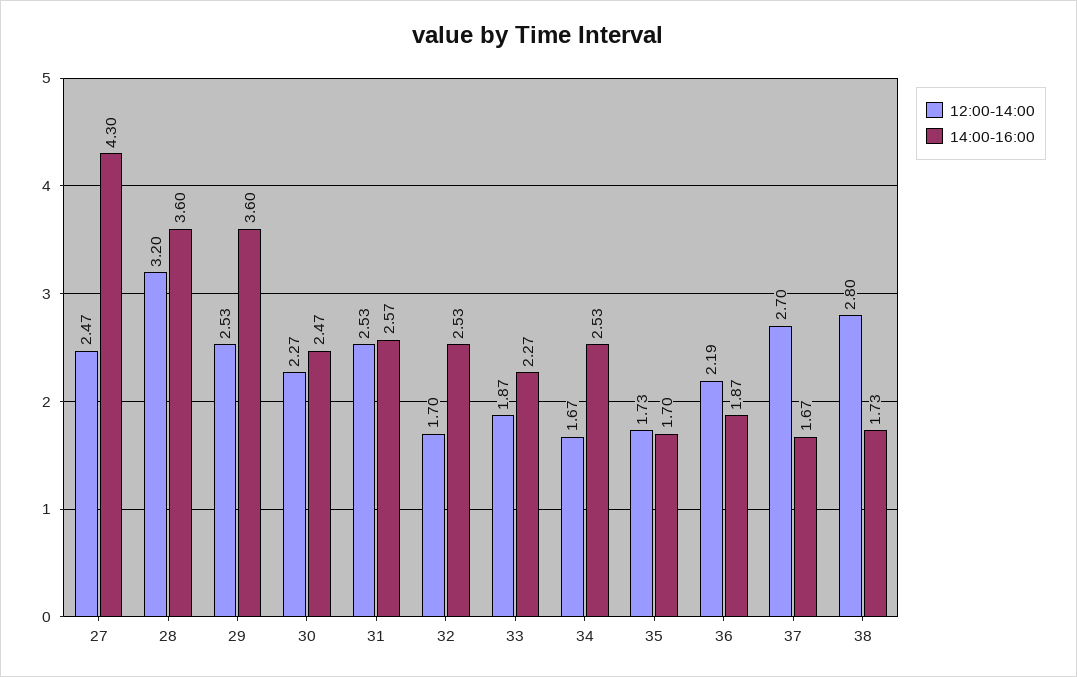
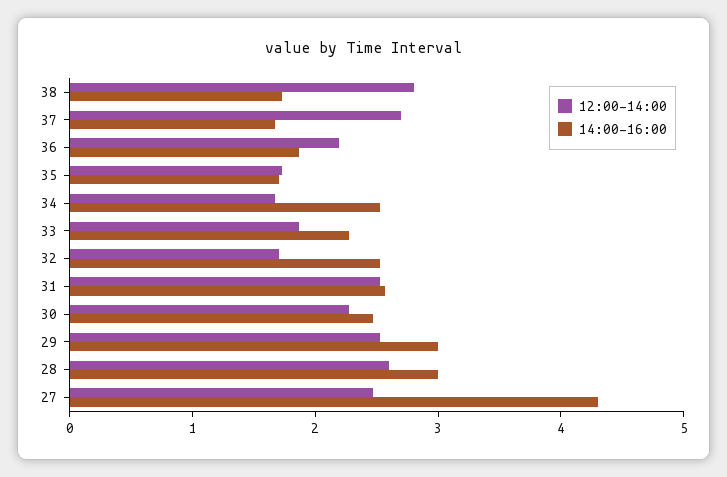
12:00-14:00, 28: 3.2 -> 2.6
14:00-16:00, 28: 3.6 -> 3
14:00-16:00, 29: 3.6 -> 3

